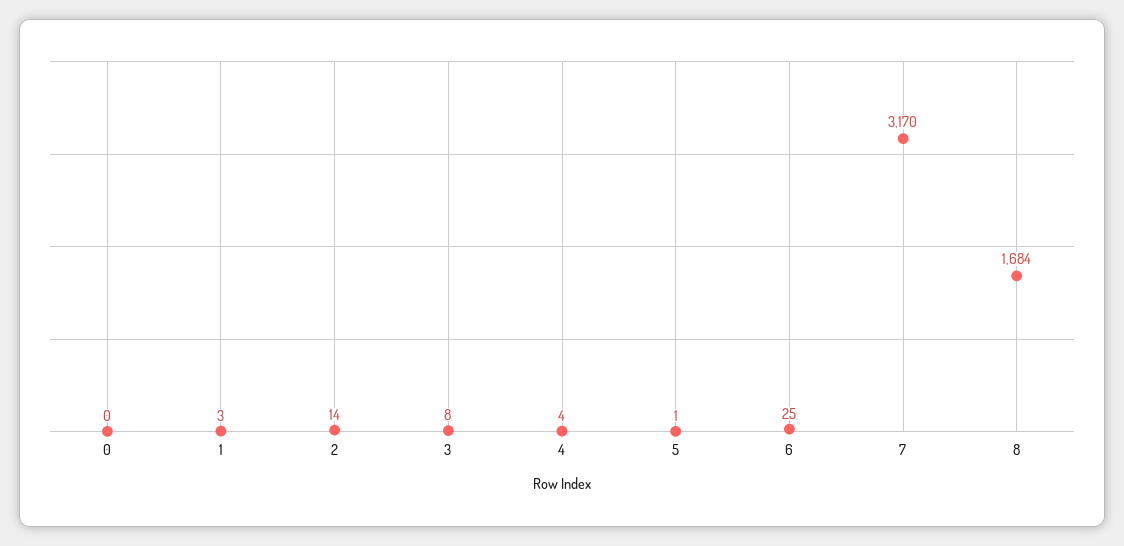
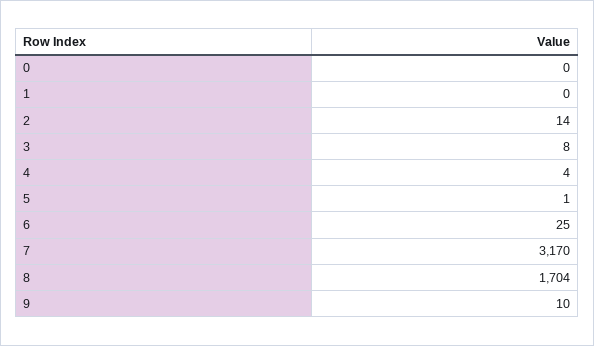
1: 3 -> 0
8: 1684 -> 1704
9: none -> 10

